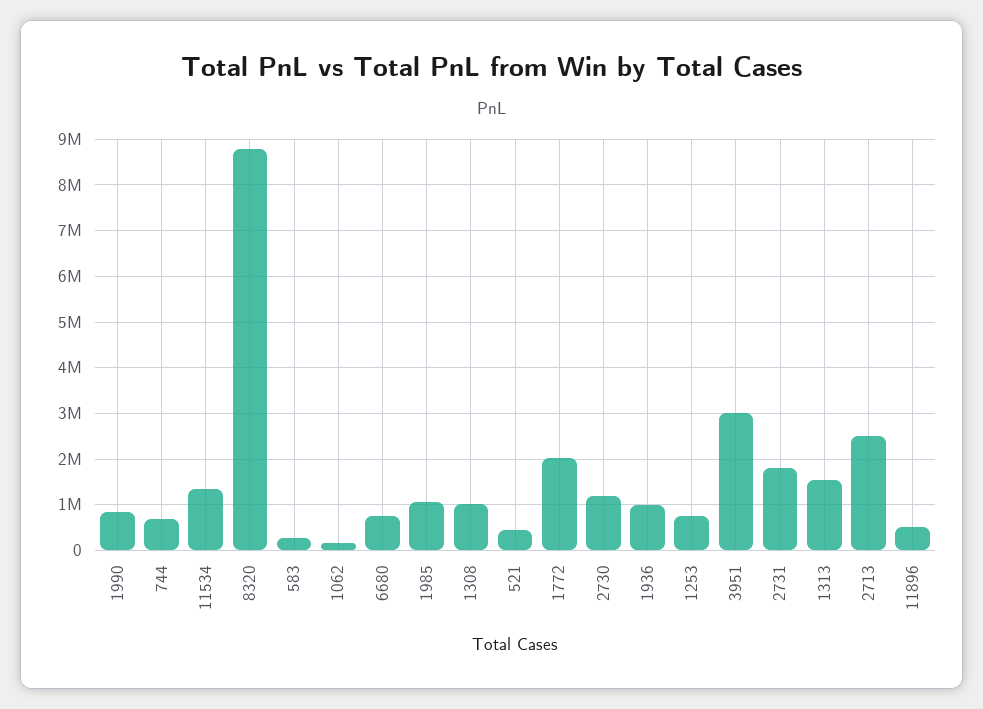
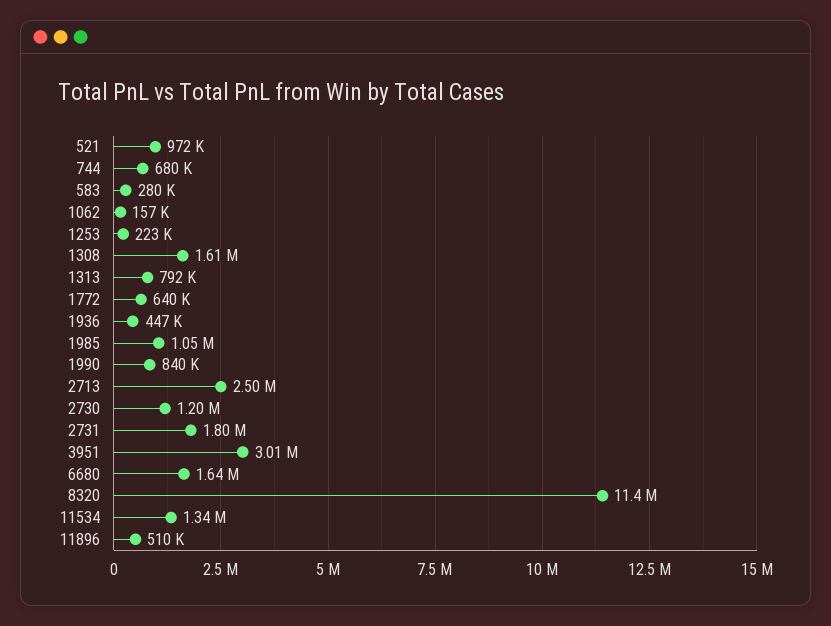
8320: 8800000 -> 11400000
6680: 800000 -> 1640000
1308: 1000000 -> 1610000
521: 400000 -> 972000
1772: 2000000 -> 640000
1936: 1000000 -> 447000
1253: 800000 -> 223000
1313: 1600000 -> 792000

